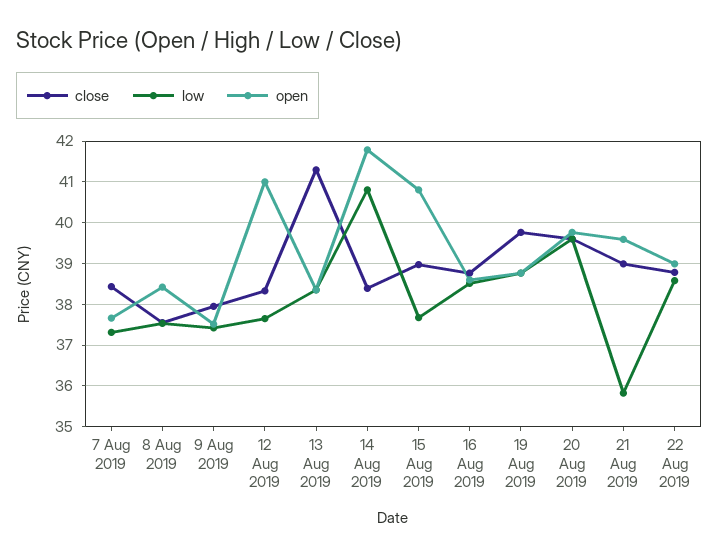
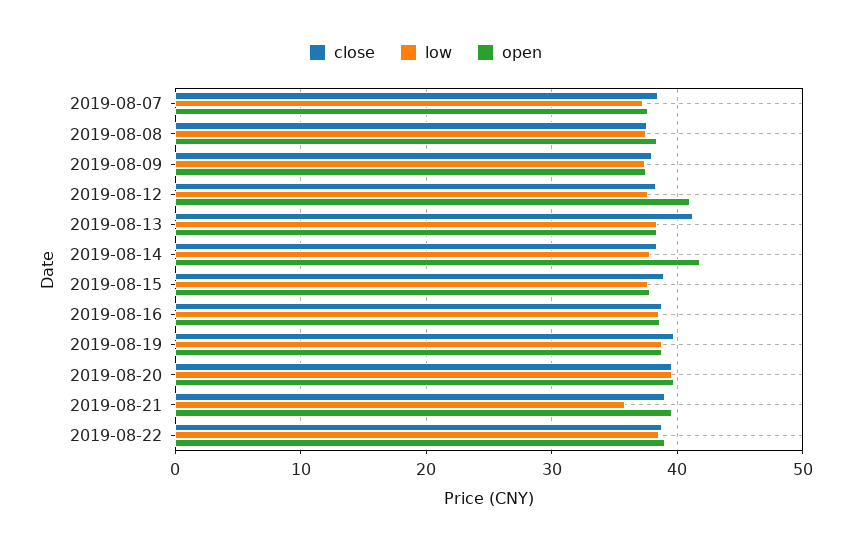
low, 14 Aug 2019: 40.8 -> 38
open, 15 Aug 2019: 40.8 -> 38

